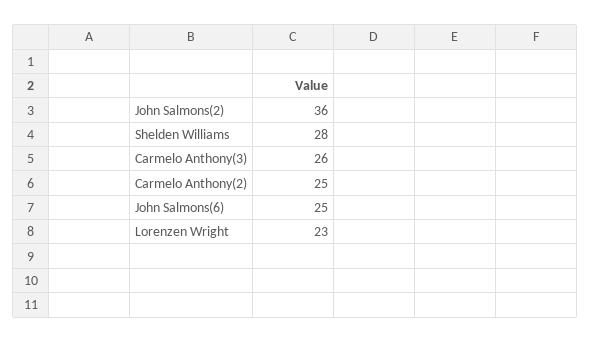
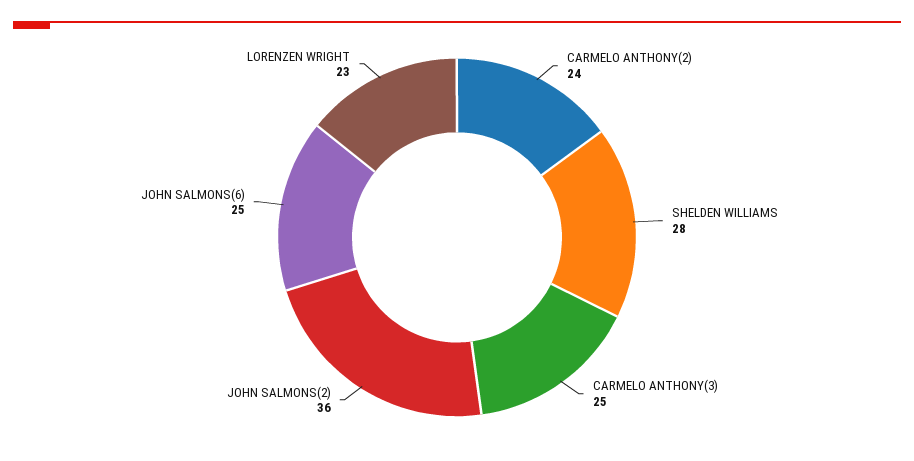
Carmelo Anthony(3): 26 -> 25
Carmelo Anthony(2): 25 -> 24

